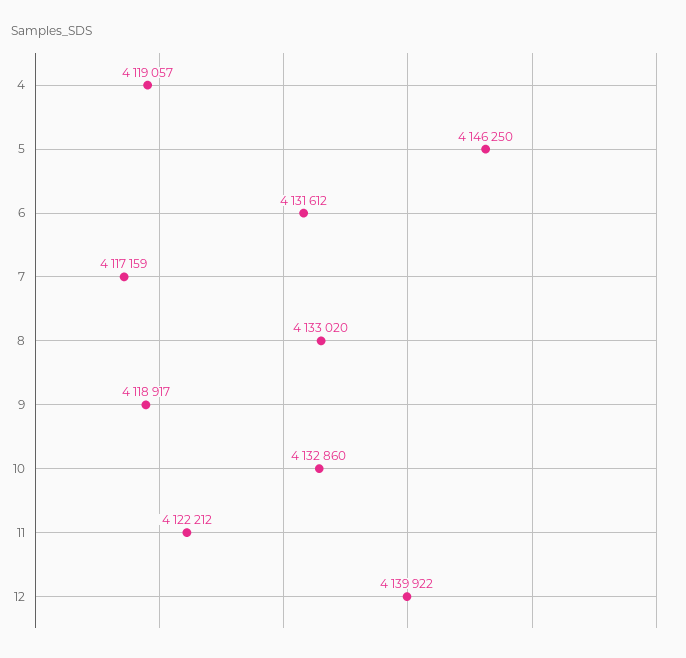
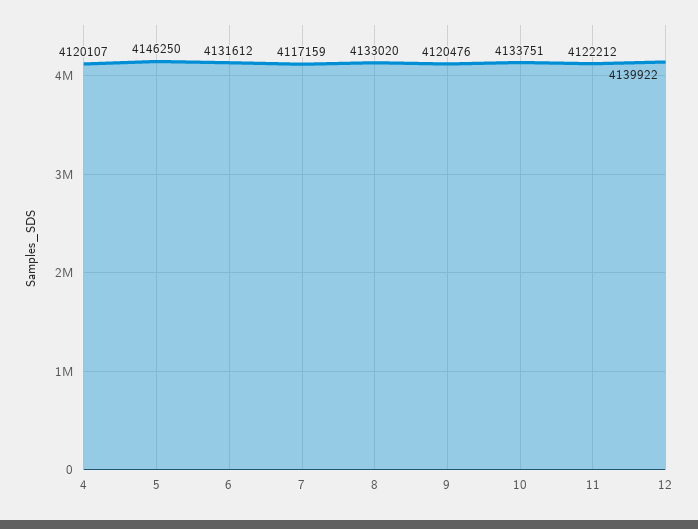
4: 4119057 -> 4120107
9: 4118917 -> 4120476
10: 4132860 -> 4133751

